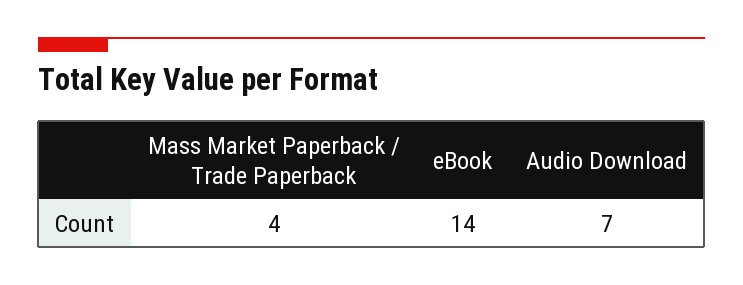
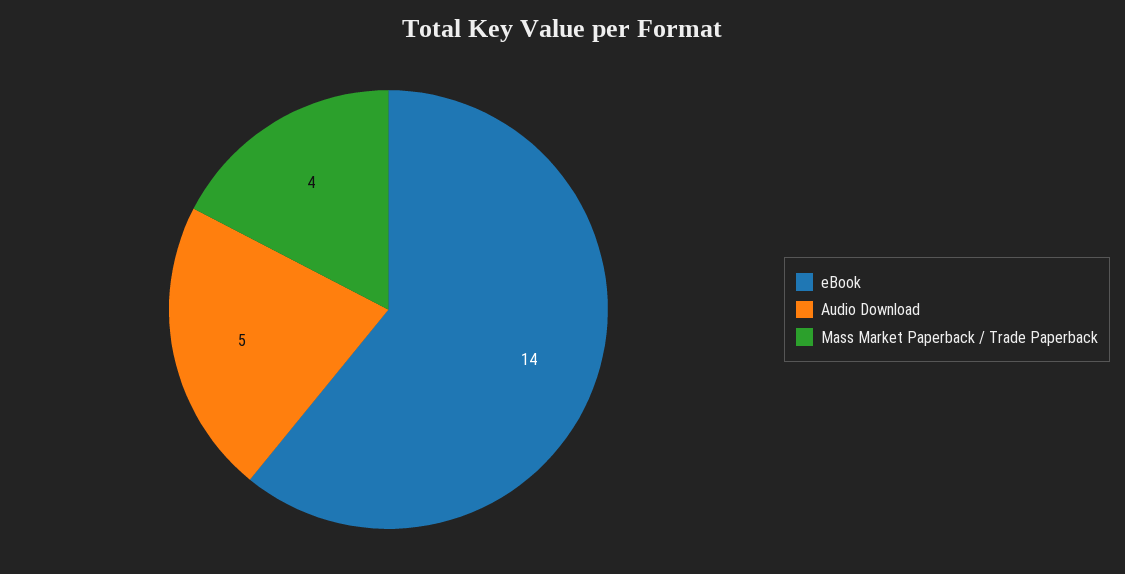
Audio Download: 7 -> 5

